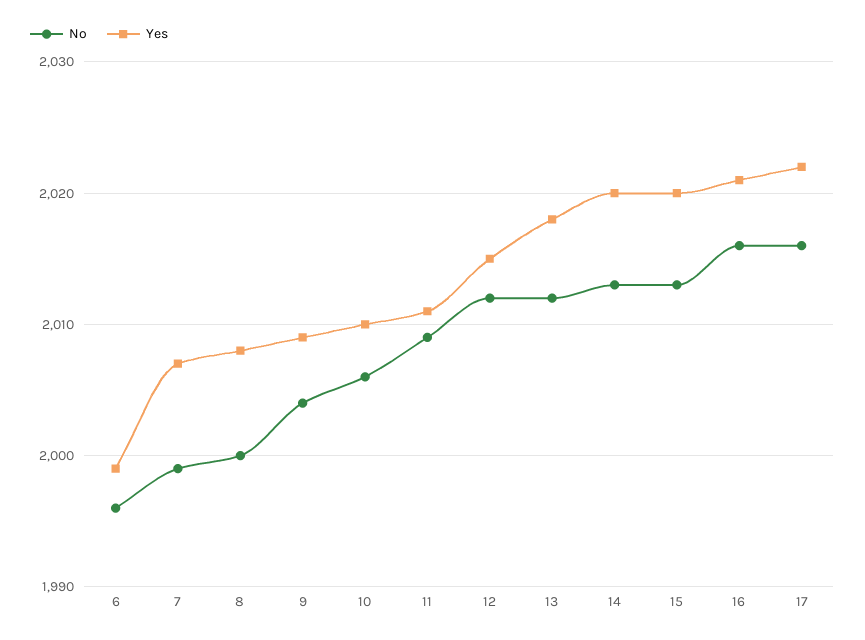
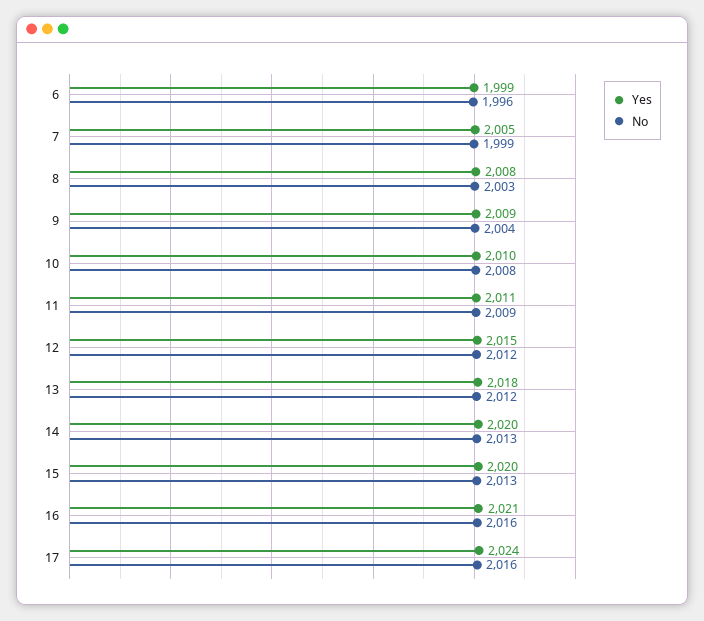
Yes, 7: 2007 -> 2005
No, 8: 2000 -> 2003
No, 10: 2006 -> 2008
Yes, 17: 2022 -> 2024

